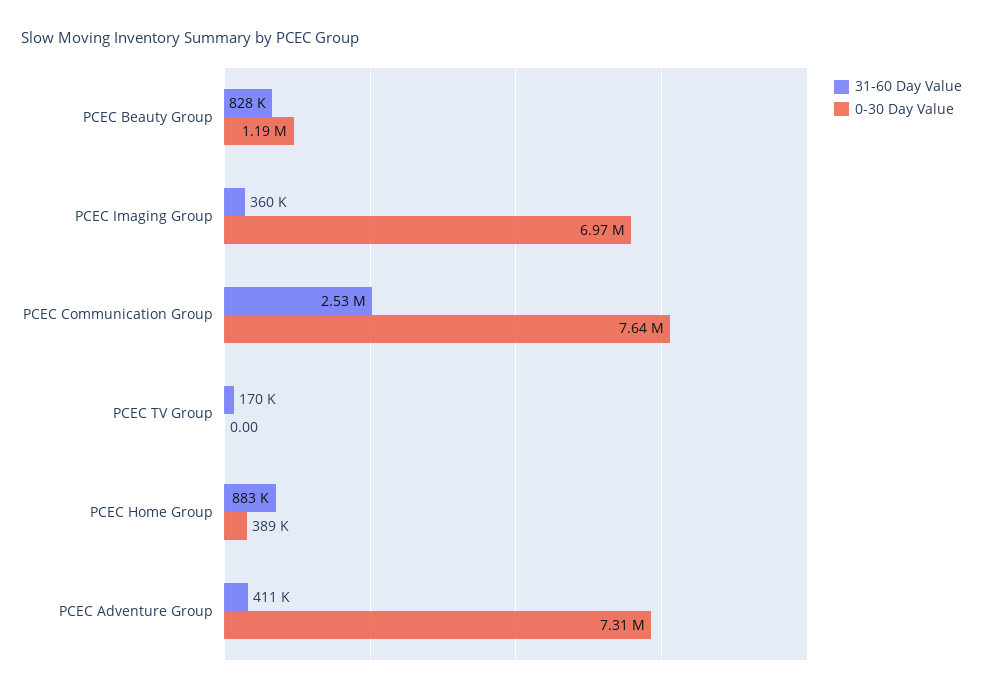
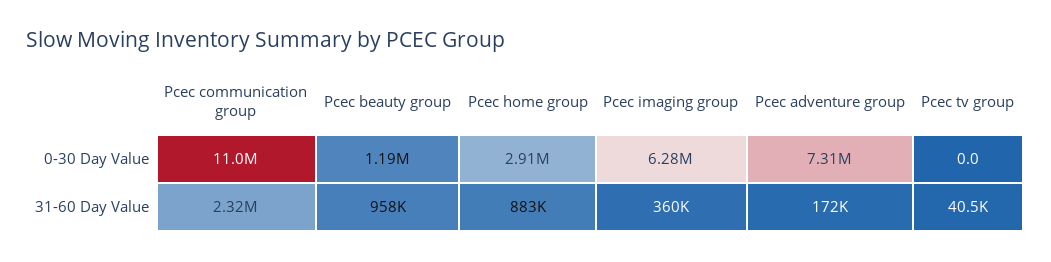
31-60 Day Value, PCEC Beauty Group: 828000 -> 958000
0-30 Day Value, PCEC Imaging Group: 6970000 -> 6280000
31-60 Day Value, PCEC Communication Group: 2530000 -> 2320000
0-30 Day Value, PCEC Communication Group: 7640000 -> 11000000
31-60 Day Value, PCEC TV Group: 170000 -> 40500
0-30 Day Value, PCEC Home Group: 389000 -> 2910000
31-60 Day Value, PCEC Adventure Group: 411000 -> 172000

